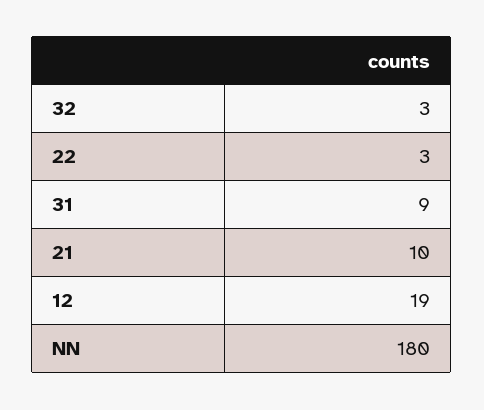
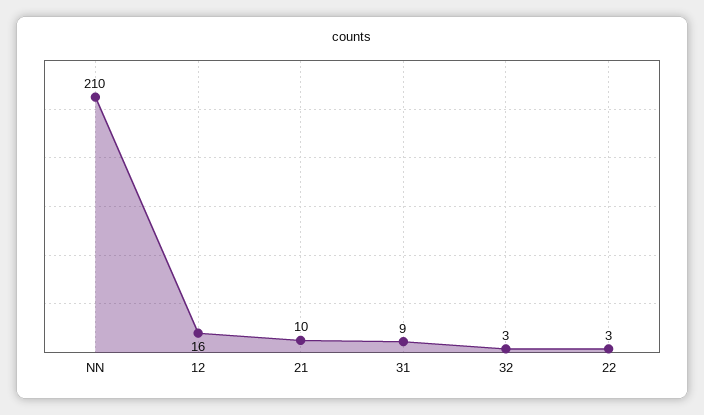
12: 19 -> 16
NN: 180 -> 210

